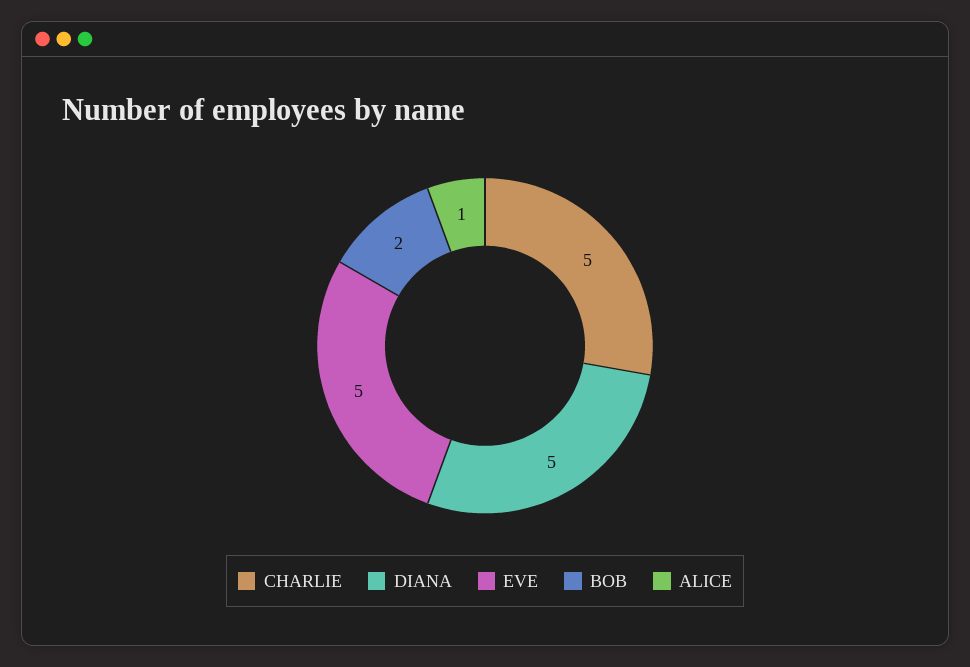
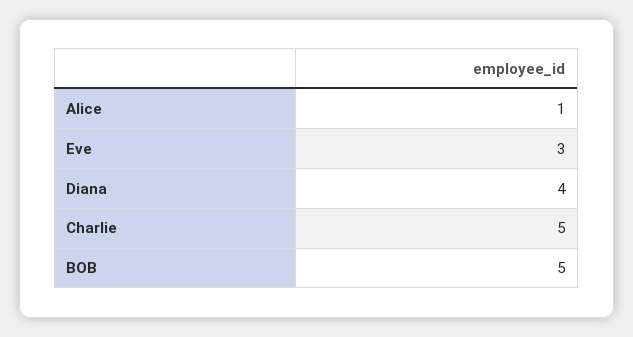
DIANA: 5 -> 4
EVE: 5 -> 3
BOB: 2 -> 5

